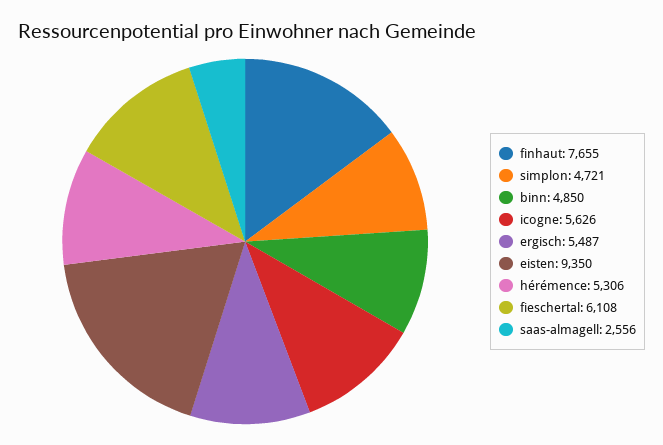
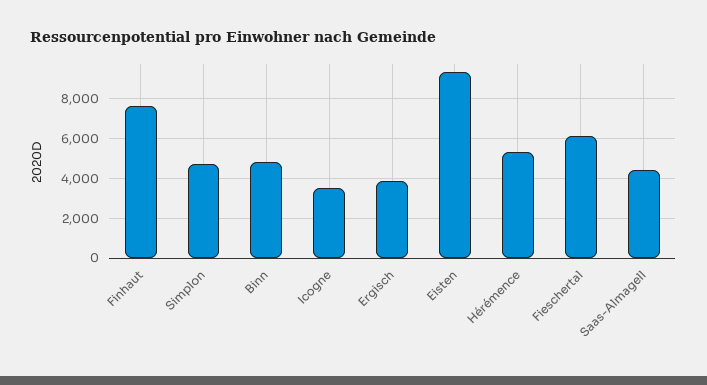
icogne: 5626 -> 3500
ergisch: 5487 -> 4000
saas-almagell: 2556 -> 4500

